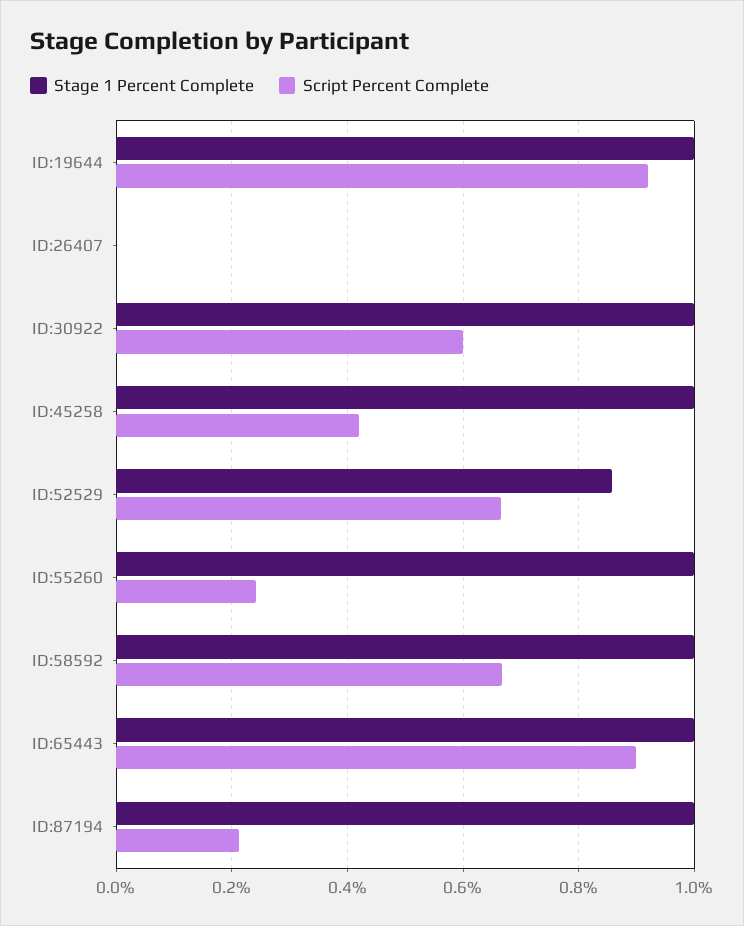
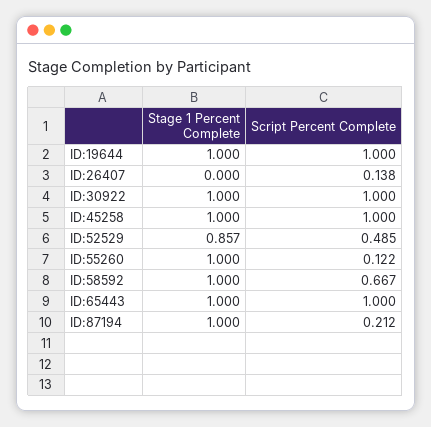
Script Percent Complete, ID:19644: 0.92 -> 1
Script Percent Complete, ID:26407: 0 -> 0.138
Script Percent Complete, ID:30922: 0.6 -> 1
Script Percent Complete, ID:45258: 0.42 -> 1
Script Percent Complete, ID:52529: 0.66 -> 0.485
Script Percent Complete, ID:55260: 0.24 -> 0.122
Script Percent Complete, ID:65443: 0.9 -> 1

